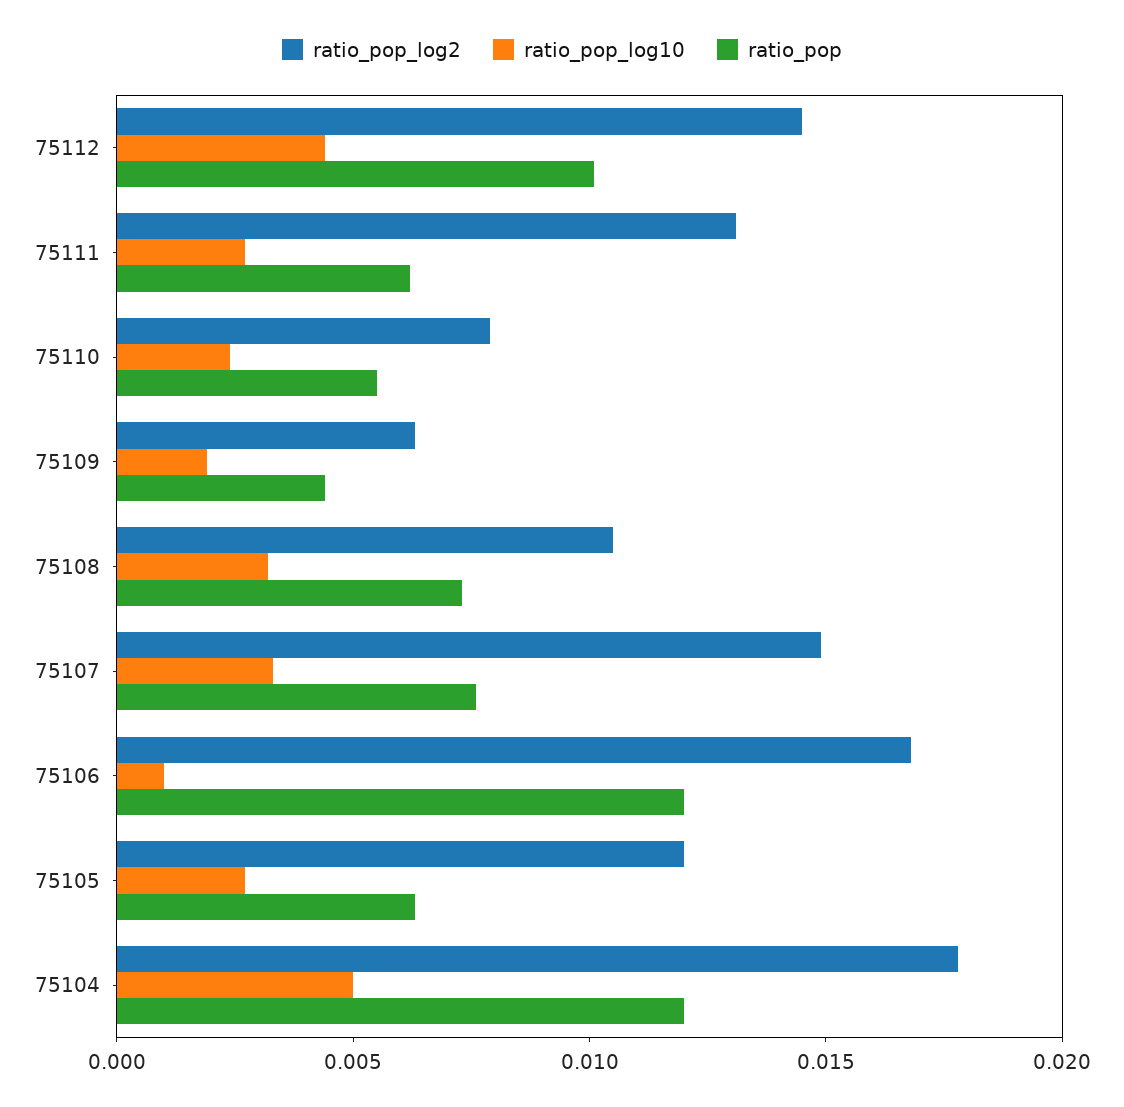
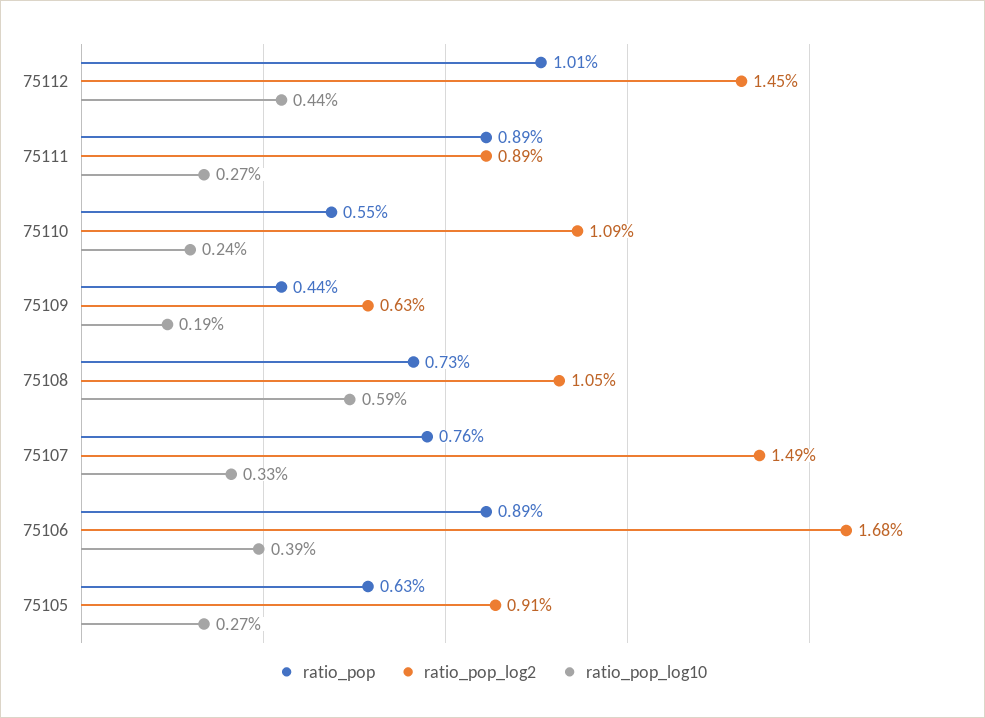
ratio_pop_log2, 75111: 0.013 -> 0.0089
ratio_pop, 75111: 0.006 -> 0.0089
ratio_pop_log2, 75110: 0.008 -> 0.0109
ratio_pop_log10, 75108: 0.003 -> 0.0059
ratio_pop_log10, 75106: 0.001 -> 0.0039
ratio_pop, 75106: 0.012 -> 0.0089
ratio_pop_log2, 75105: 0.012 -> 0.0091
ratio_pop_log2, 75104: 0.018 -> none
ratio_pop_log10, 75104: 0.005 -> none
ratio_pop, 75104: 0.012 -> none

